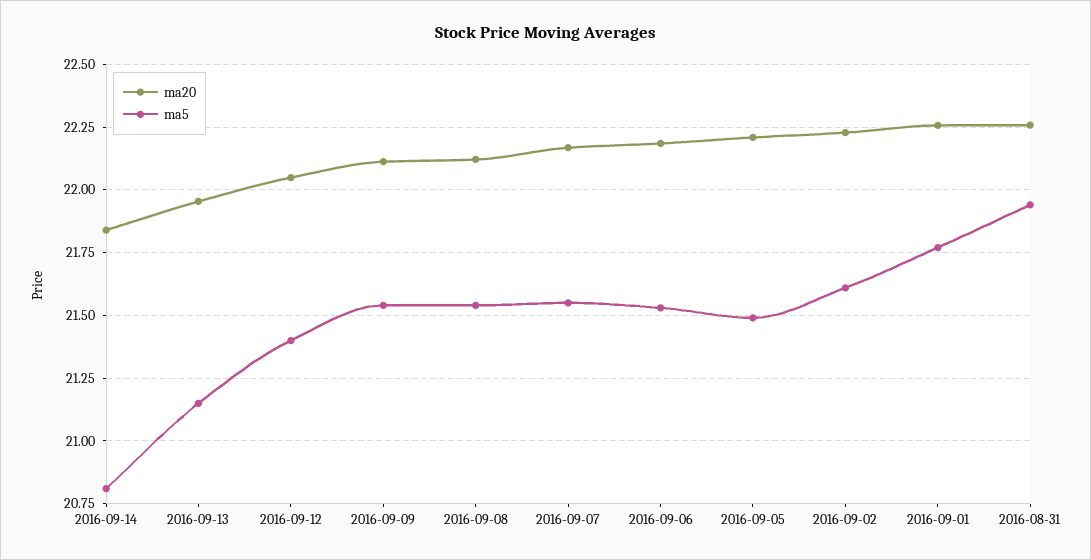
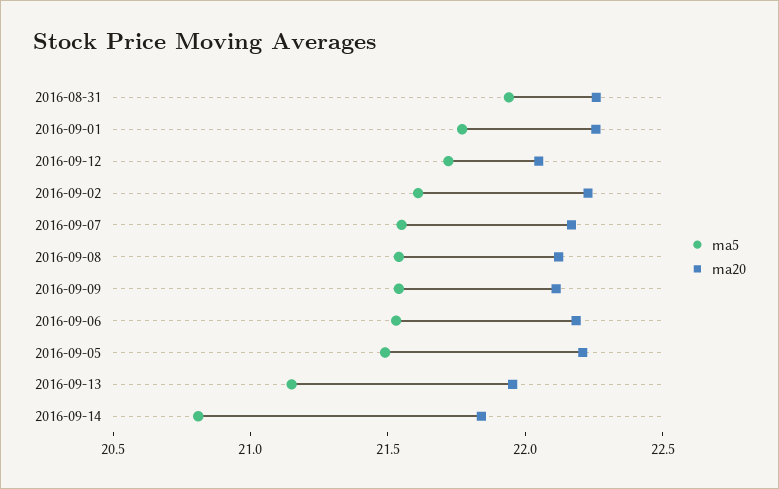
ma5, 2016-09-12: 21.4 -> 21.7

